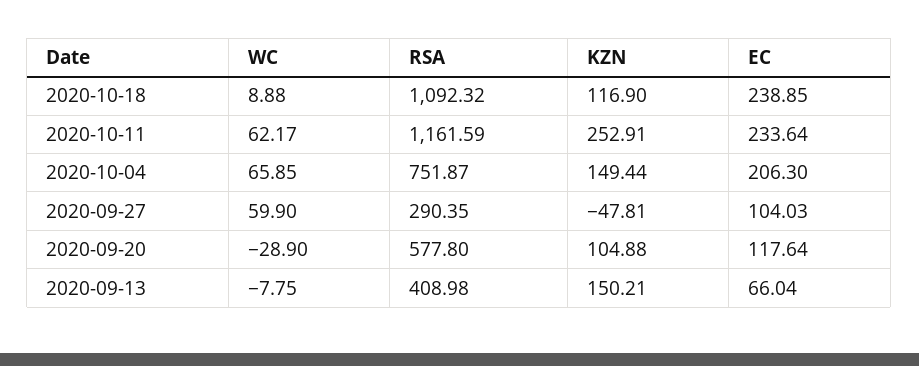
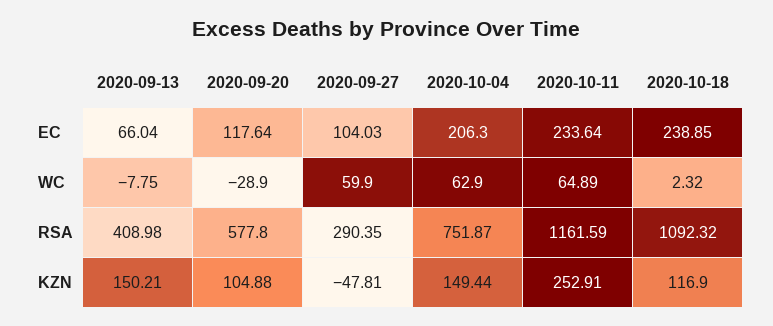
WC, 2020-10-18: 8.88 -> 2.32
WC, 2020-10-11: 62.17 -> 64.89
WC, 2020-10-04: 65.85 -> 62.9

